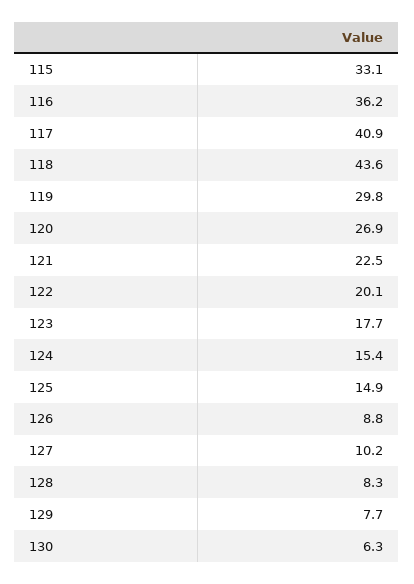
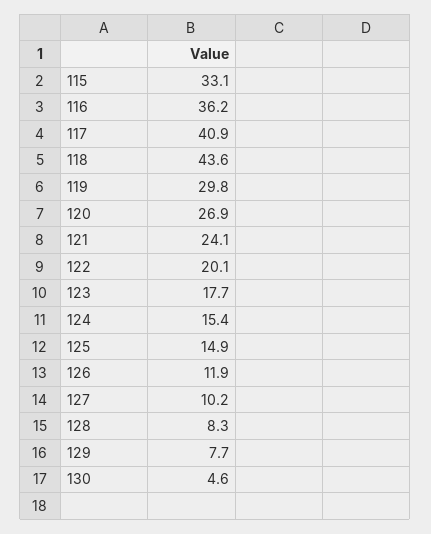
121: 22.5 -> 24.1
126: 8.8 -> 11.9
130: 6.3 -> 4.6

